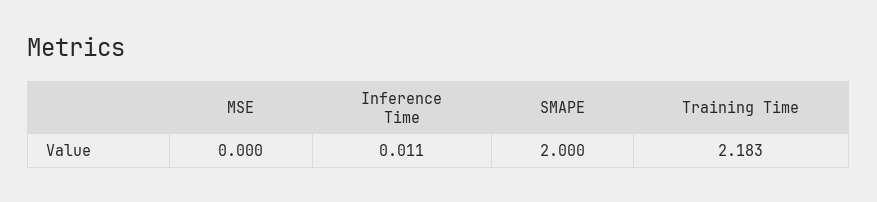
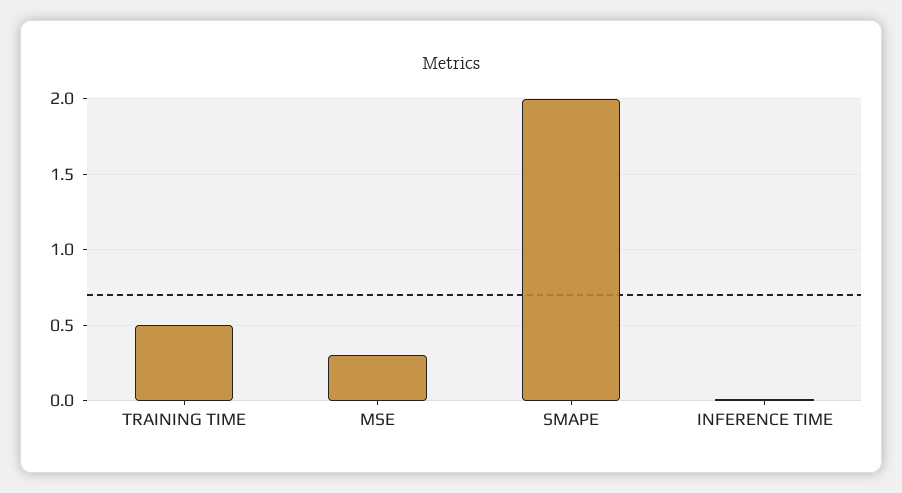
MSE: 0 -> 0.3
Training Time: 2.183 -> 0.5

